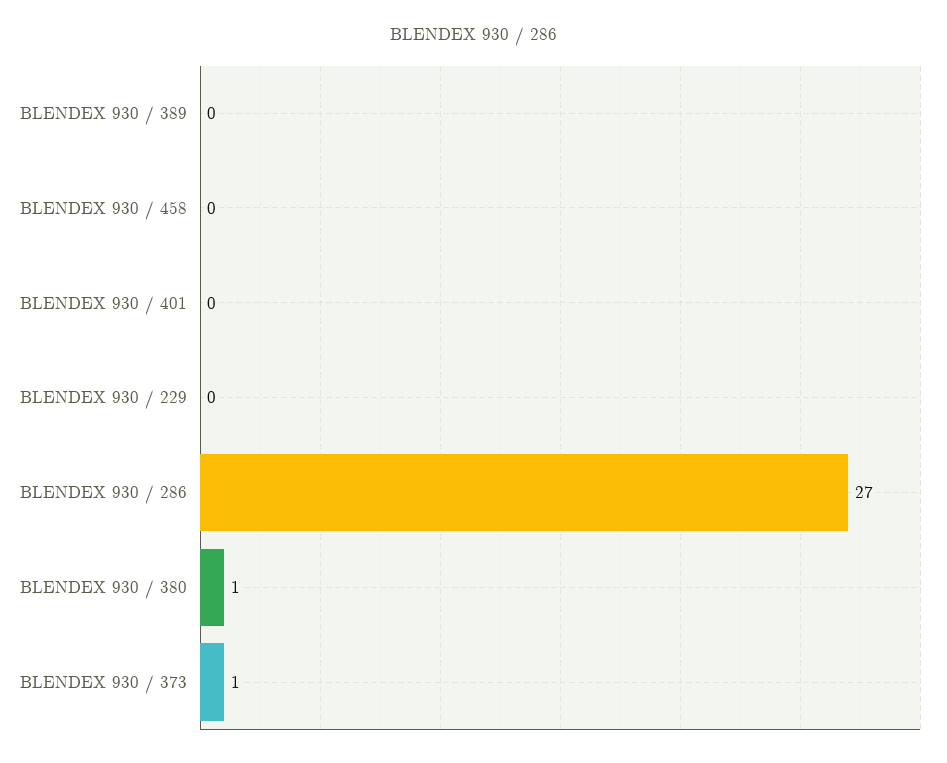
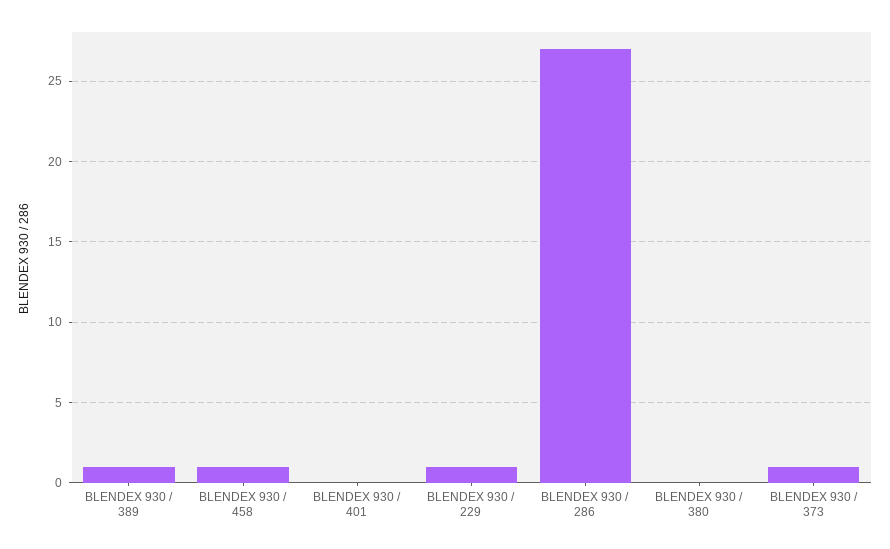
BLENDEX 930 / 389: 0 -> 1
BLENDEX 930 / 458: 0 -> 1
BLENDEX 930 / 229: 0 -> 1
BLENDEX 930 / 380: 1 -> 0

